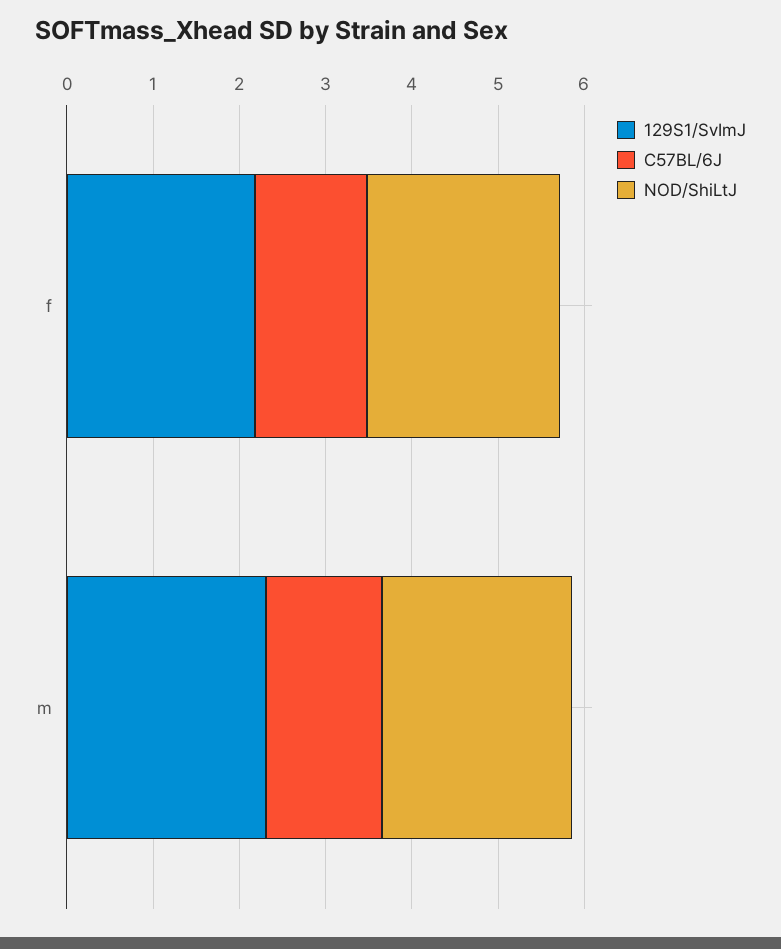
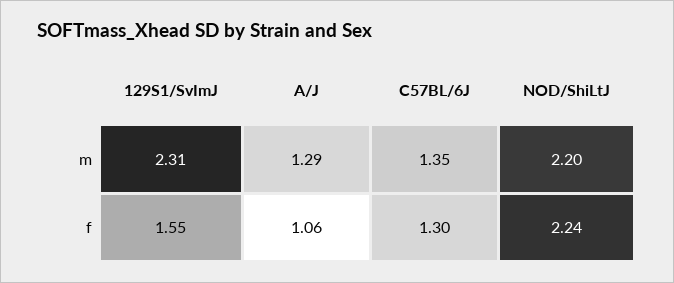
129S1/SvImJ, f: 2.2 -> 1.55
A/J, m: none -> 1.29
A/J, f: none -> 1.06

